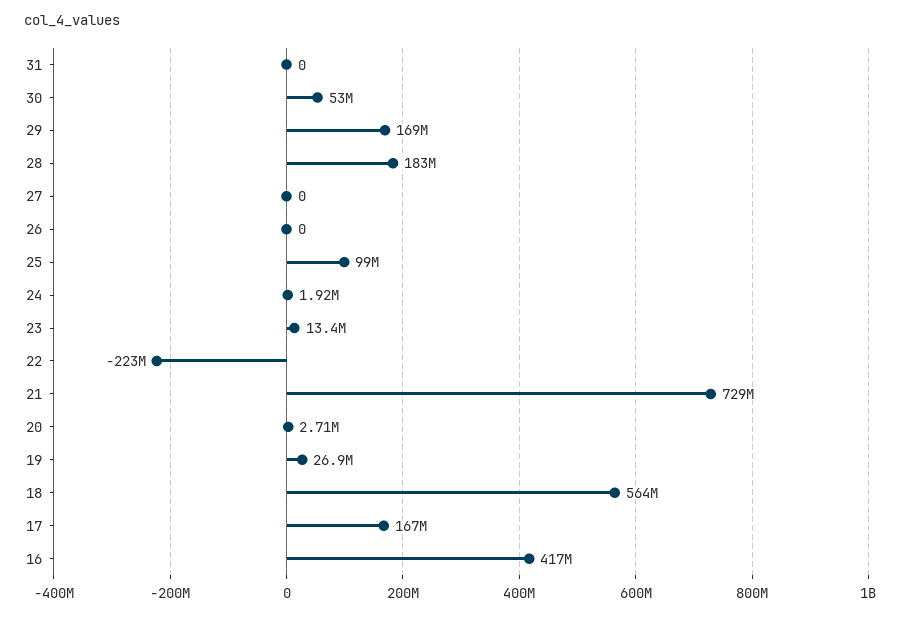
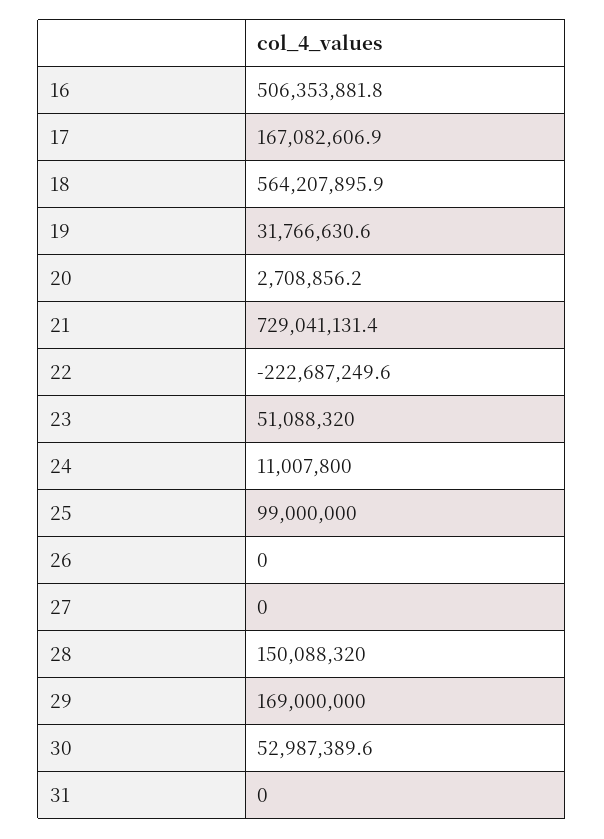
28: 183000000 -> 150088320
24: 1920000 -> 11007800
23: 13400000 -> 51088320
19: 26900000 -> 31766630.6
16: 417000000 -> 506353881.8

